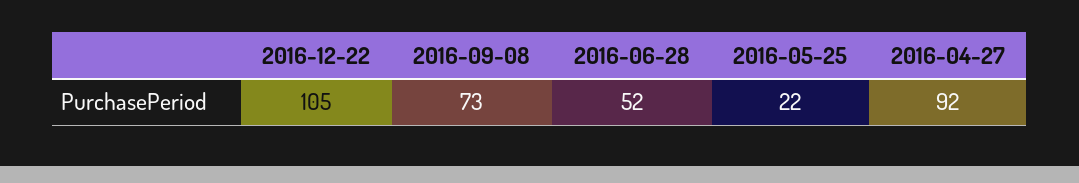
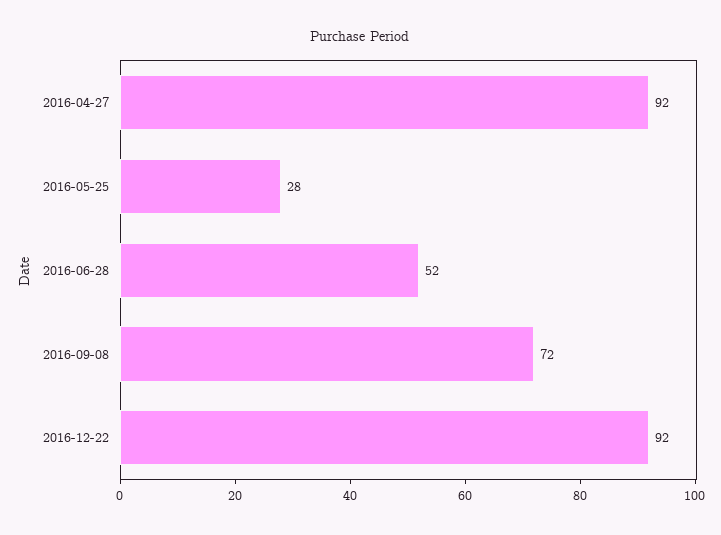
2016-12-22: 105 -> 92
2016-09-08: 73 -> 72
2016-05-25: 22 -> 28

